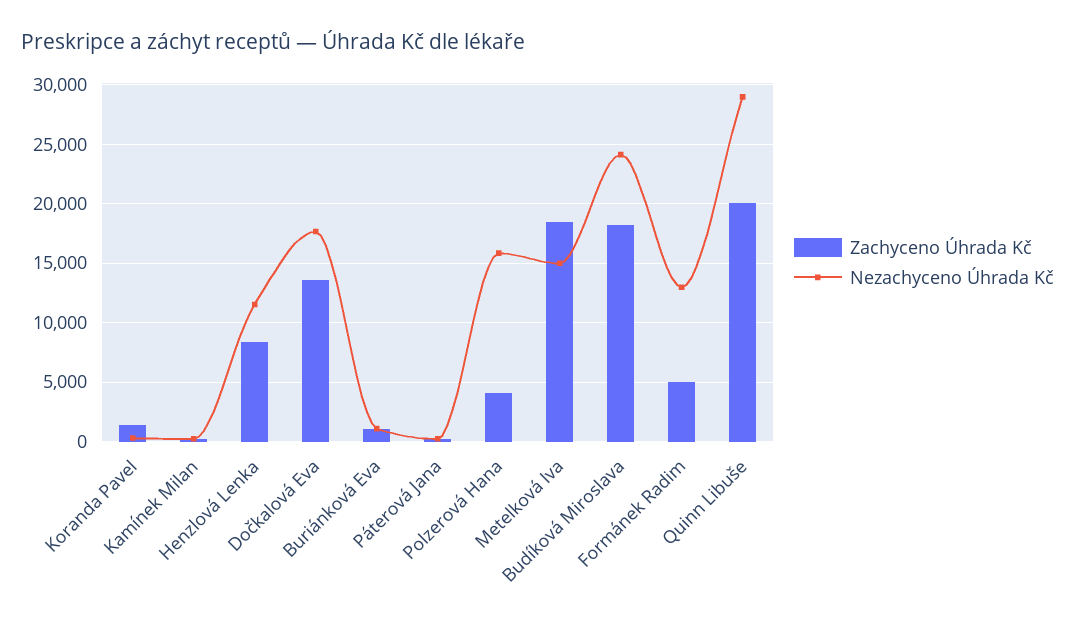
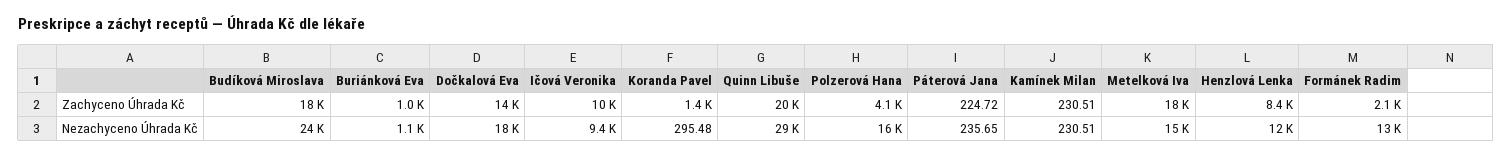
Zachyceno Úhrada Kč, Formánek Radim: 5000 -> 2100
Zachyceno Úhrada Kč, Ičová Veronika: none -> 10000
Nezachyceno Úhrada Kč, Ičová Veronika: none -> 9400

